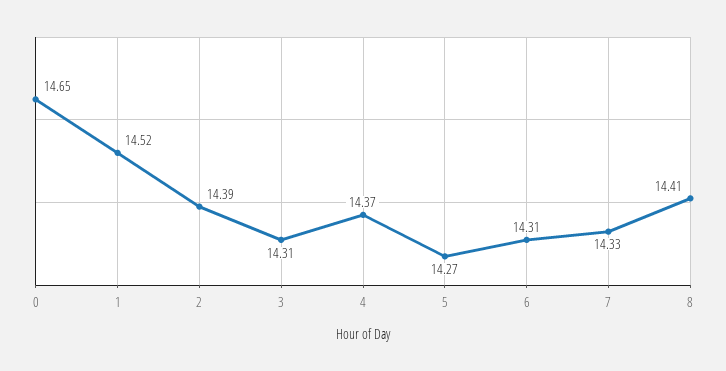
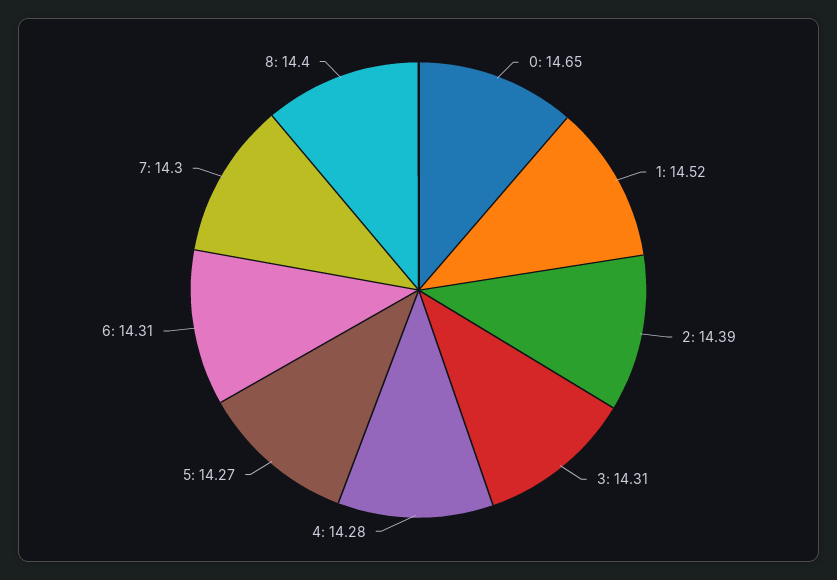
4: 14.37 -> 14.28
7: 14.33 -> 14.3
8: 14.41 -> 14.4

